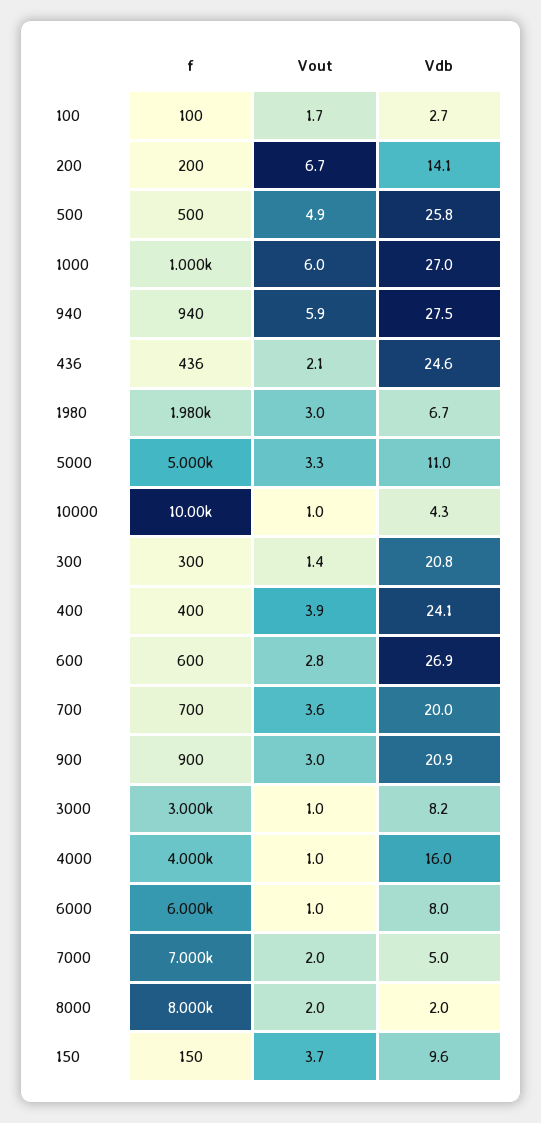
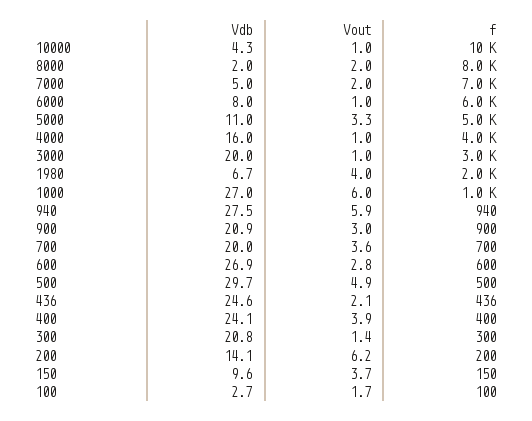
Vout, 200: 6.7 -> 6.2
Vdb, 500: 25.8 -> 29.7
Vout, 1980: 3 -> 4
Vdb, 3000: 8.2 -> 20

